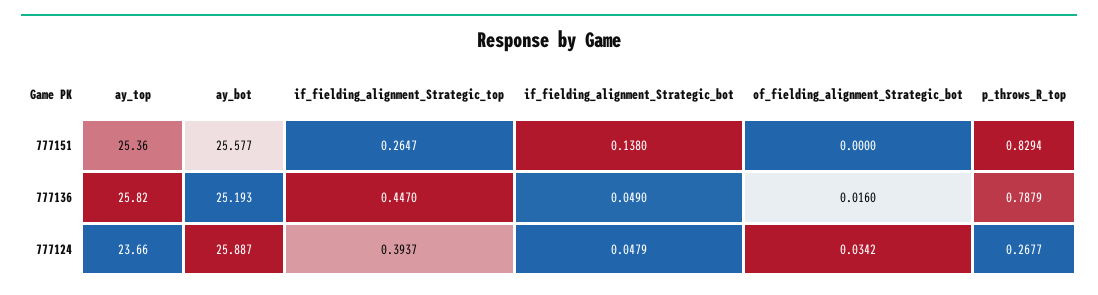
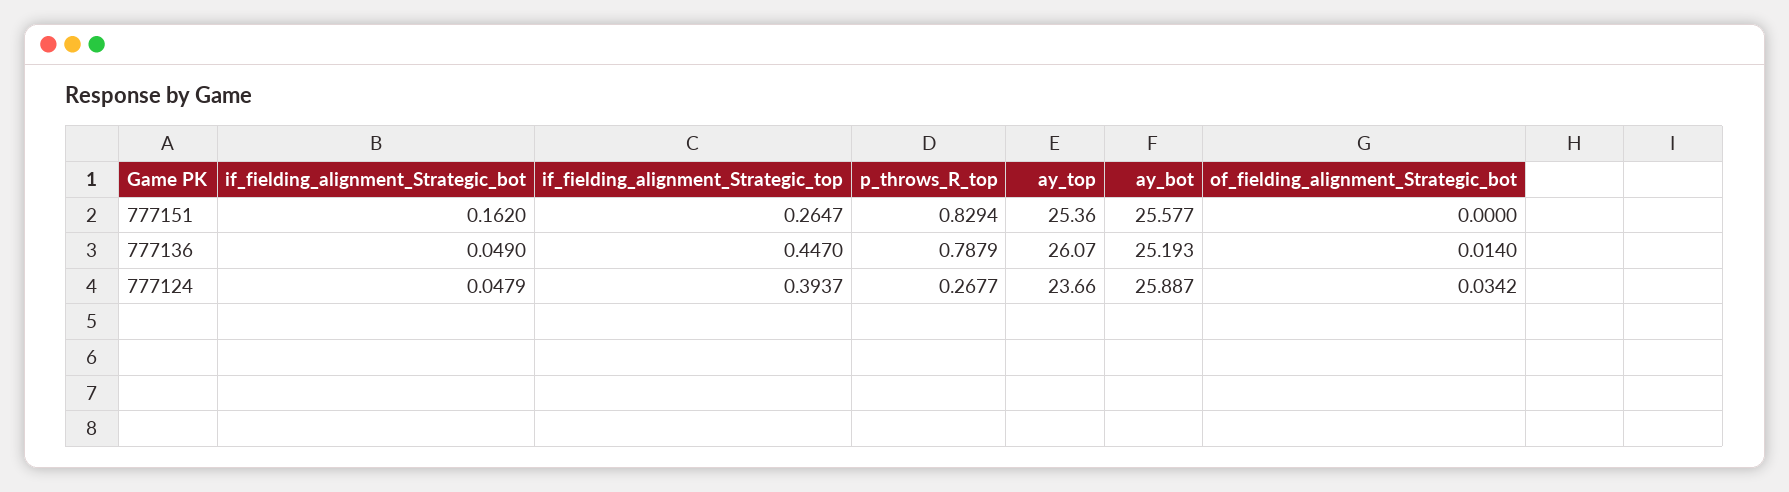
if_fielding_alignment_Strategic_bot, 777151: 0.138 -> 0.162
ay_top, 777136: 25.82 -> 26.07
of_fielding_alignment_Strategic_bot, 777136: 0.016 -> 0.014

